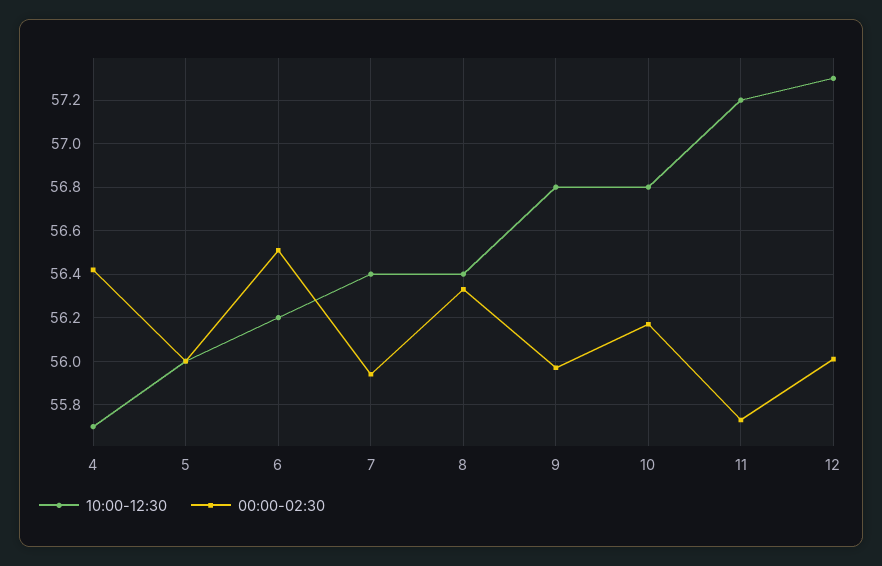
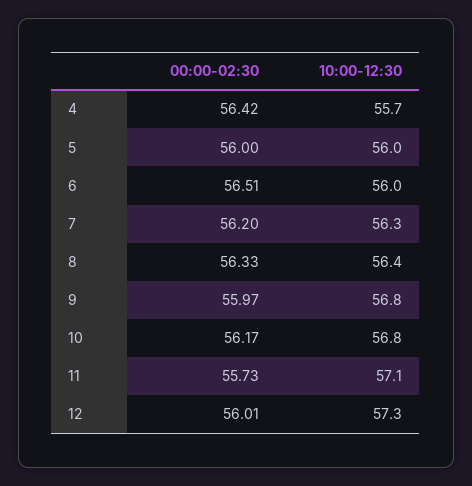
10:00-12:30, 6: 56.2 -> 56
10:00-12:30, 7: 56.4 -> 56.3
00:00-02:30, 7: 55.95 -> 56.2
10:00-12:30, 11: 57.2 -> 57.1

